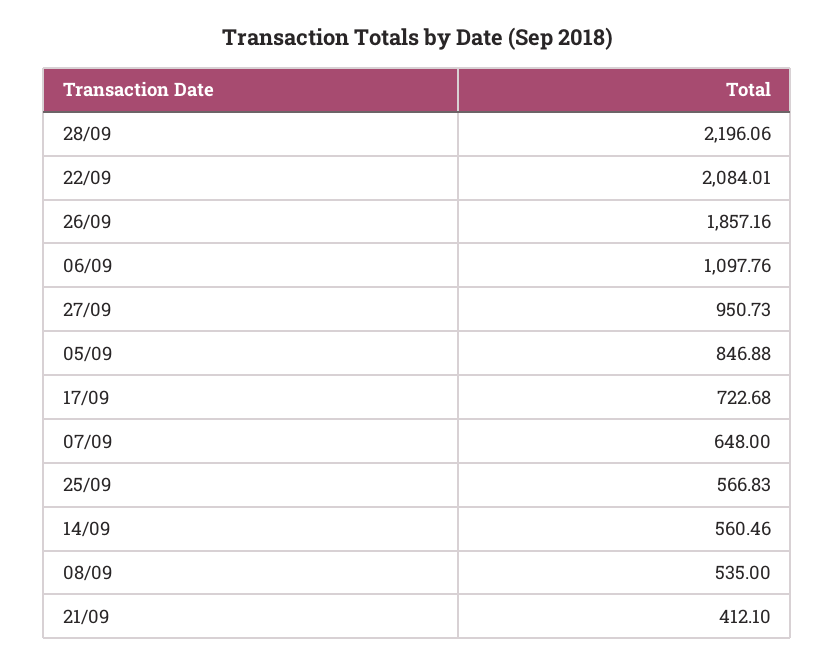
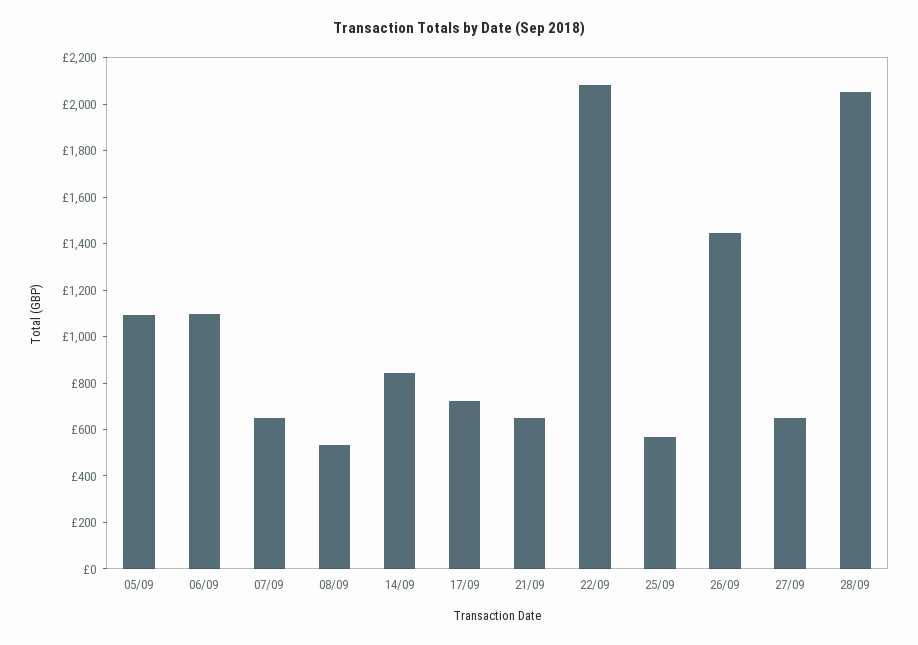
28/09: 2196.06 -> 2050
26/09: 1857.16 -> 1450
27/09: 950.73 -> 650
05/09: 846.88 -> 1100
14/09: 560.46 -> 850
21/09: 412.1 -> 650

